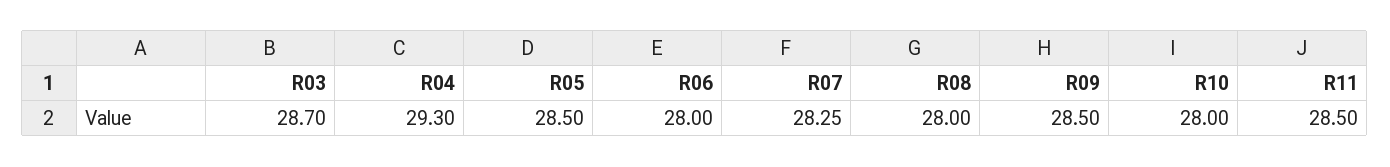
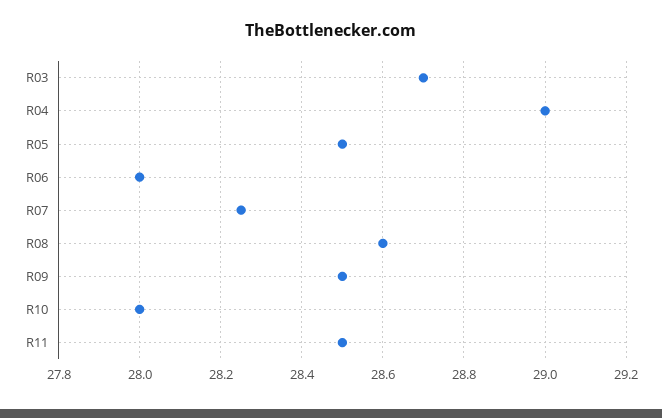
R04: 29.3 -> 29
R08: 28 -> 28.6

